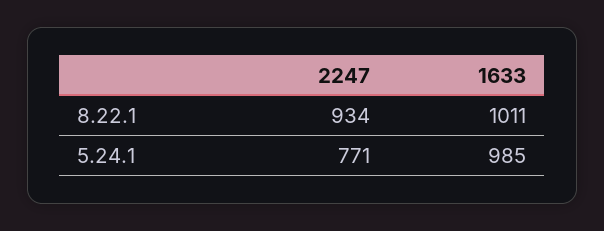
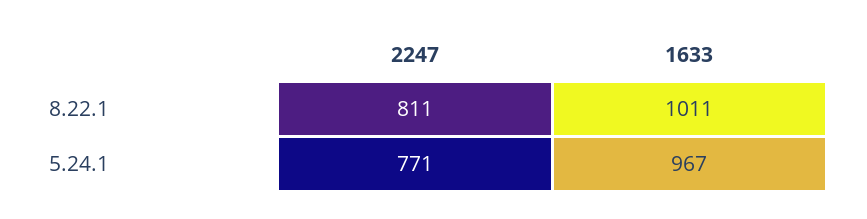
2247, 8.22.1: 934 -> 811
1633, 5.24.1: 985 -> 967

